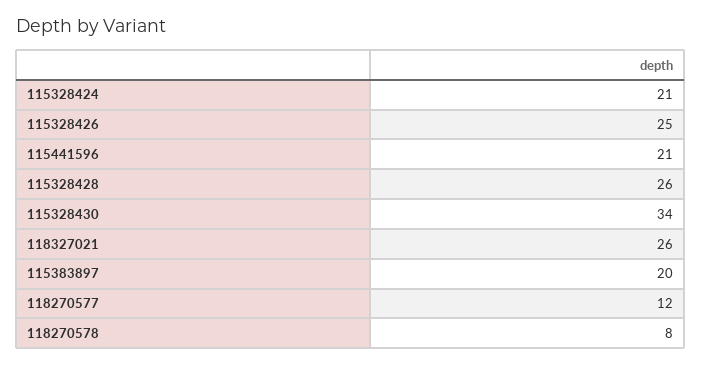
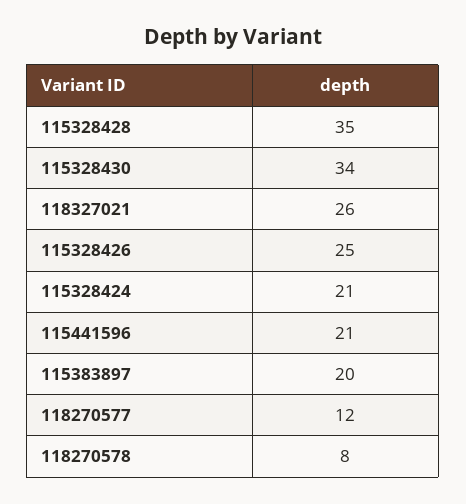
115328428: 26 -> 35

